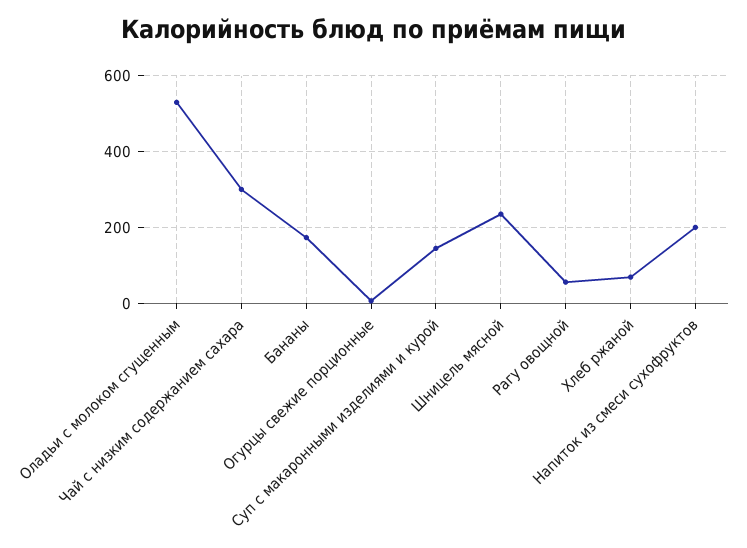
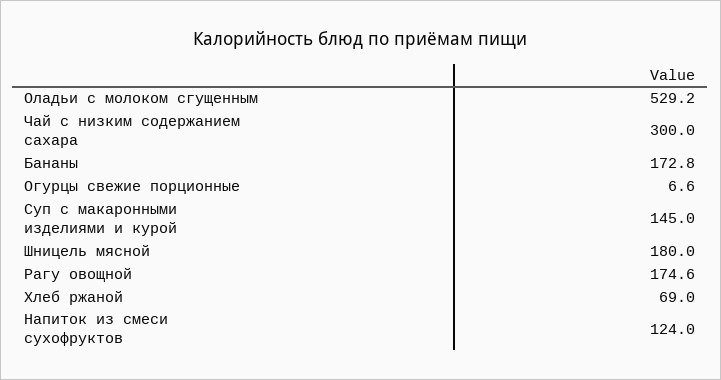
Шницель мясной: 240 -> 180
Рагу овощной: 60 -> 174.6
Напиток из смеси сухофруктов: 200 -> 124

